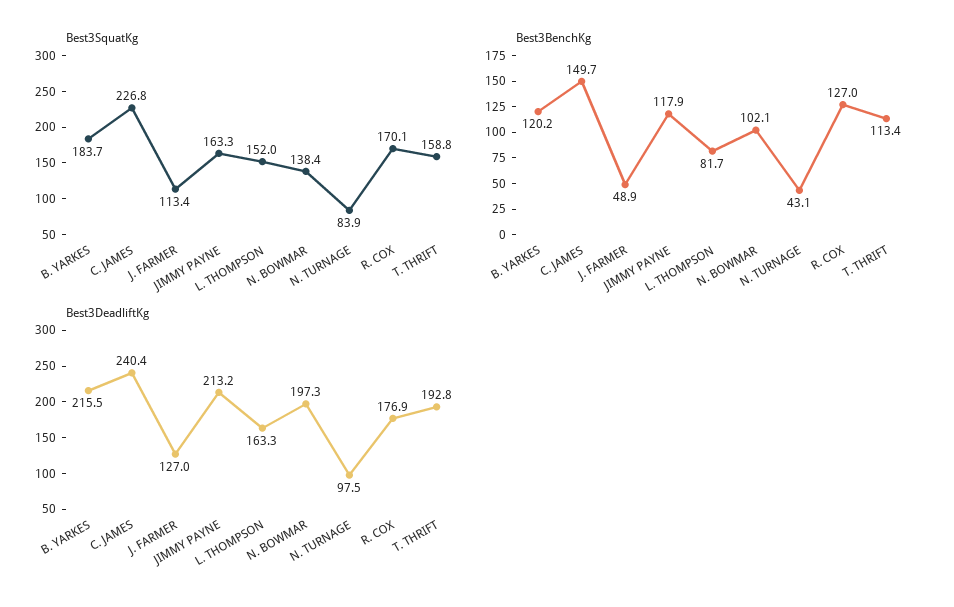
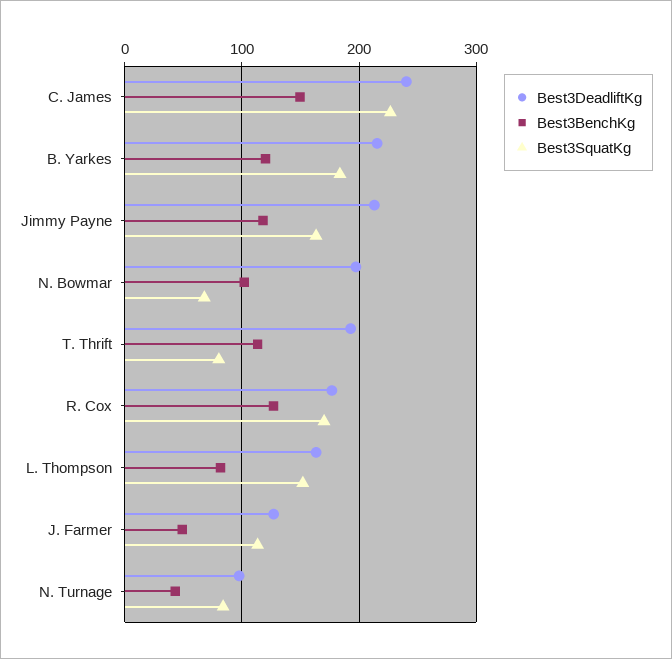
Best3SquatKg, N. BOWMAR: 138.4 -> 70
Best3SquatKg, T. THRIFT: 158.8 -> 80

